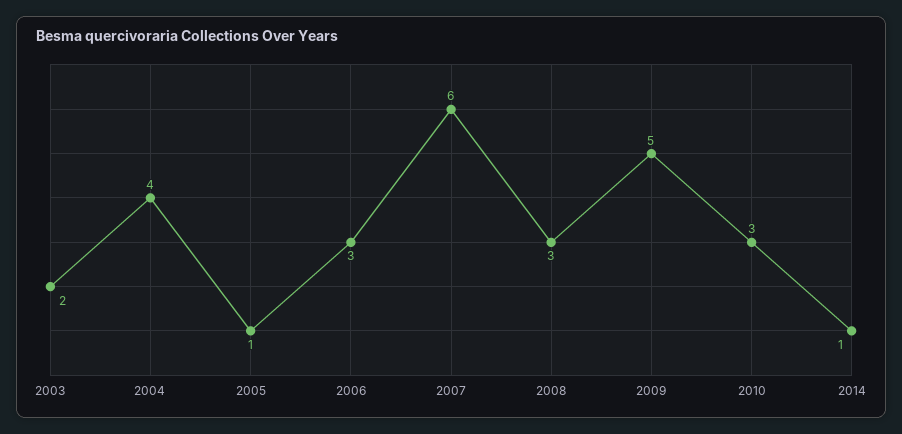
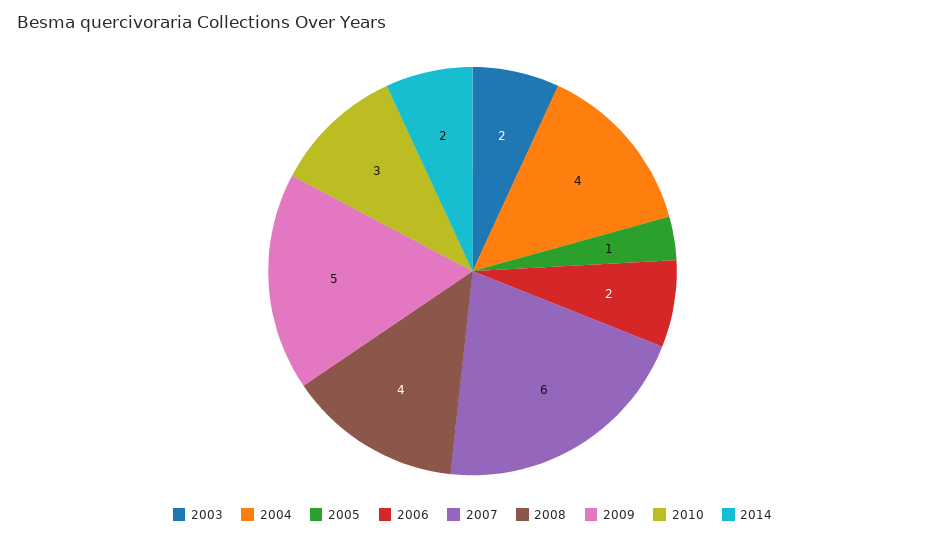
2006: 3 -> 2
2008: 3 -> 4
2014: 1 -> 2

